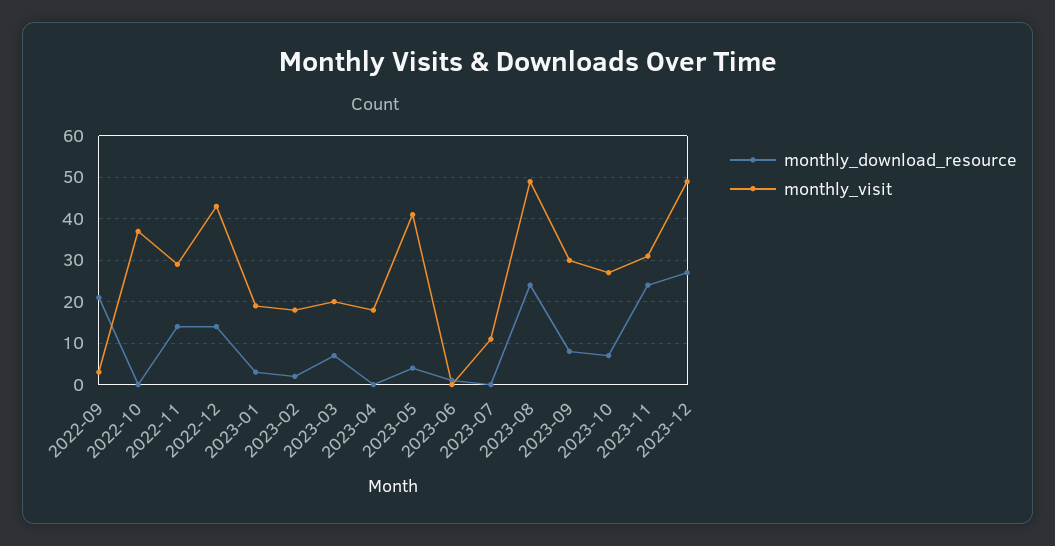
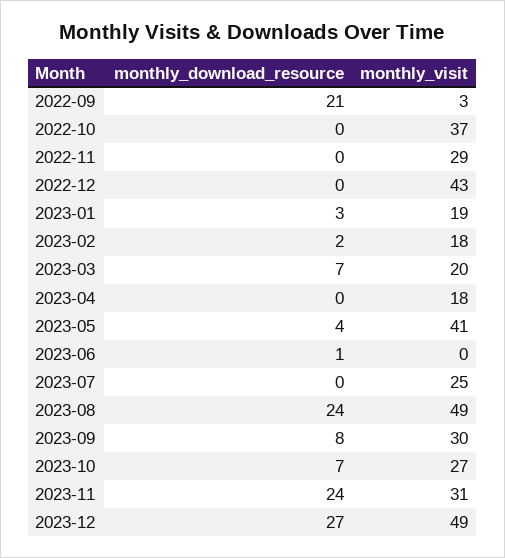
monthly_download_resource, 2022-11: 15 -> 0
monthly_download_resource, 2022-12: 15 -> 0
monthly_visit, 2023-07: 10 -> 25

